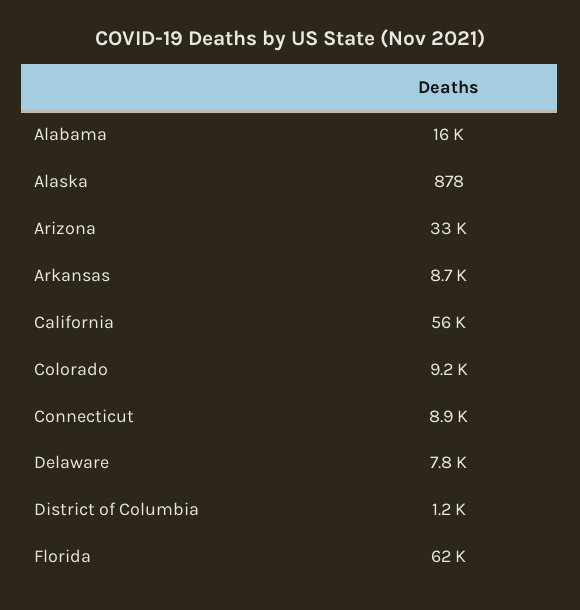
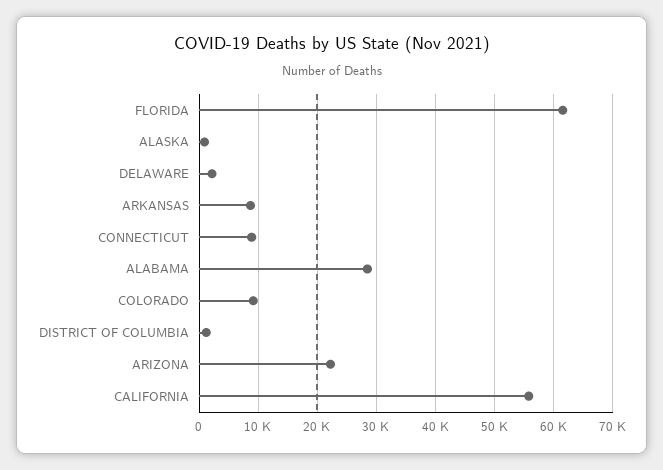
Alabama: 16000 -> 28000
Arizona: 33000 -> 22000
Delaware: 7800 -> 2000

